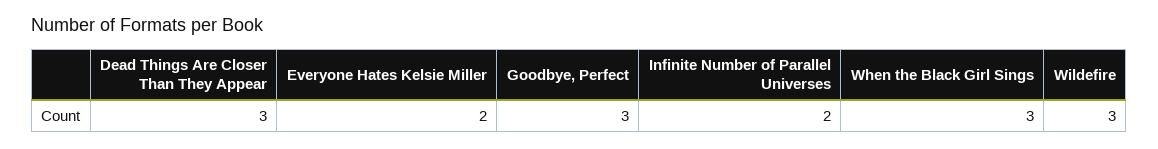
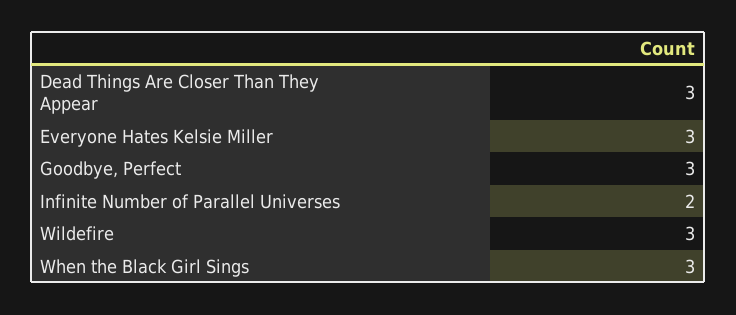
Everyone Hates Kelsie Miller: 2 -> 3

